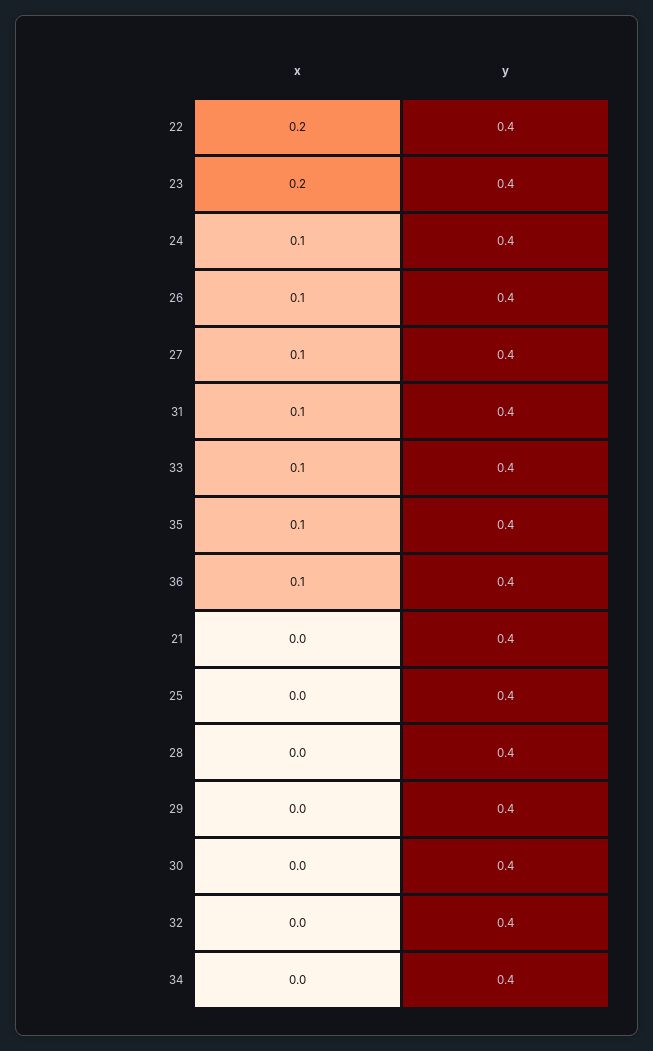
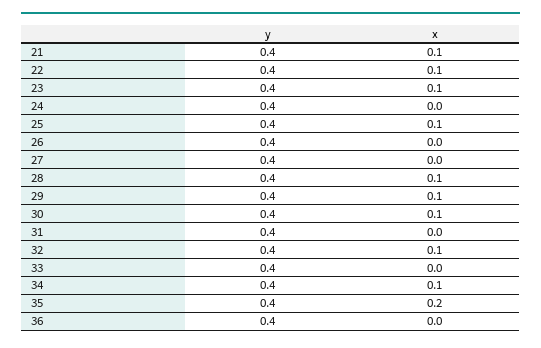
x, 22: 0.2 -> 0.1
x, 23: 0.2 -> 0.1
x, 24: 0.1 -> 0
x, 26: 0.1 -> 0
x, 27: 0.1 -> 0
x, 31: 0.1 -> 0
x, 33: 0.1 -> 0
x, 35: 0.1 -> 0.2
x, 36: 0.1 -> 0
x, 21: 0 -> 0.1
x, 25: 0 -> 0.1
x, 28: 0 -> 0.1
x, 29: 0 -> 0.1
x, 30: 0 -> 0.1
x, 32: 0 -> 0.1
x, 34: 0 -> 0.1

